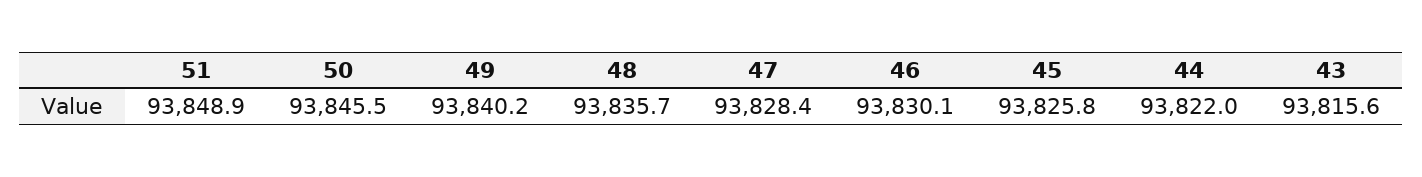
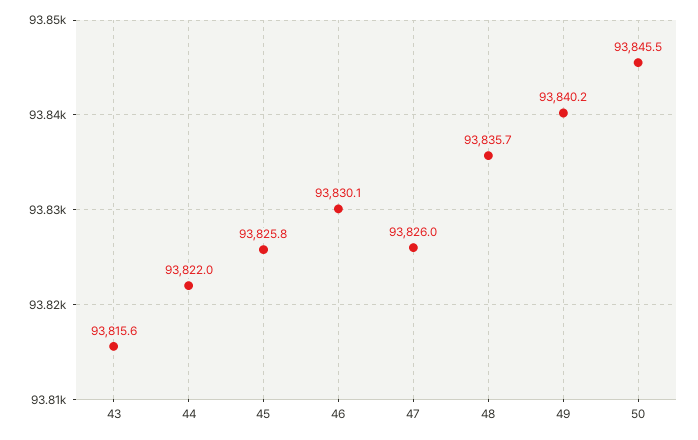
51: 93848.9 -> none
47: 93828.4 -> 93826

